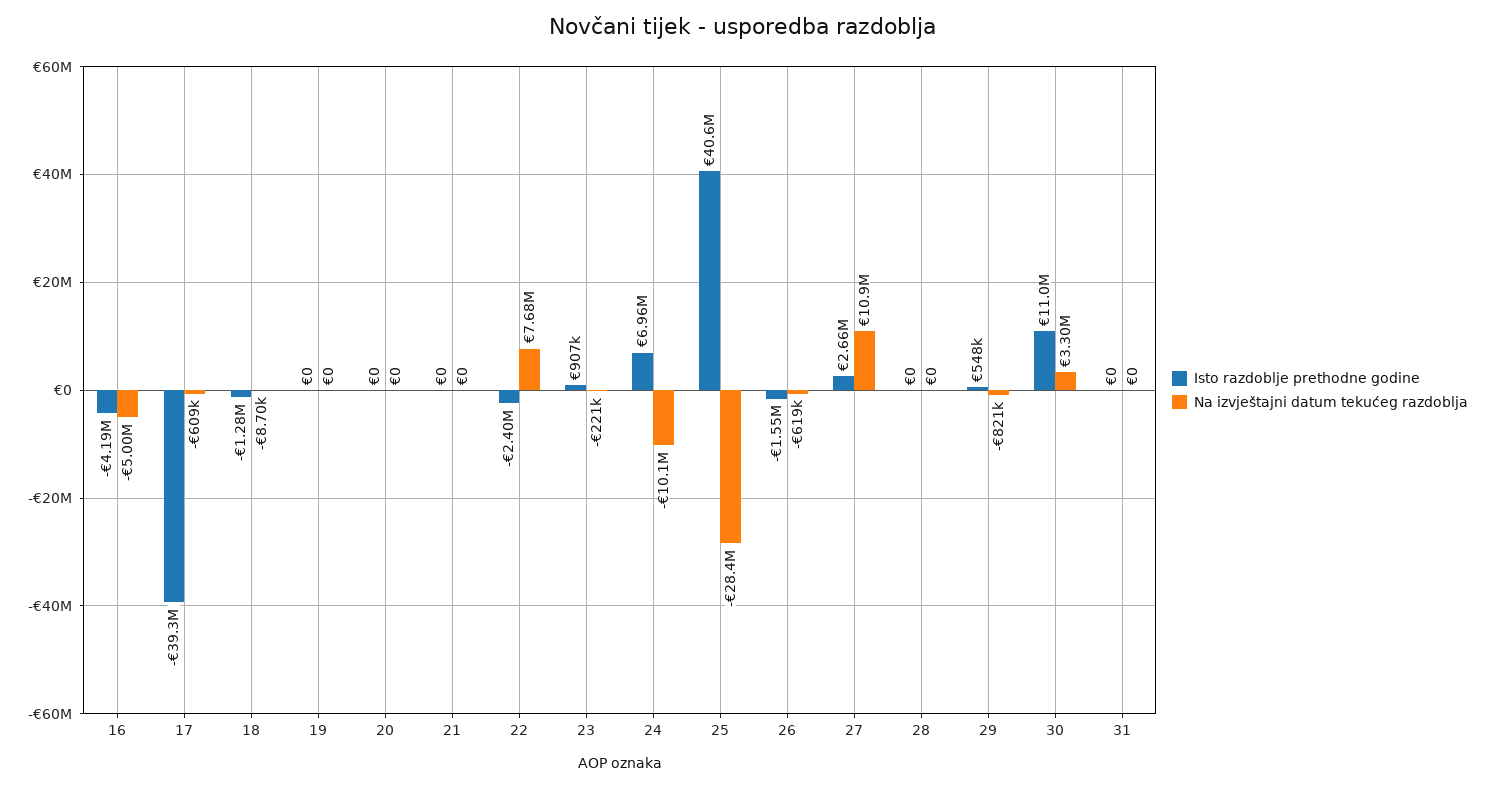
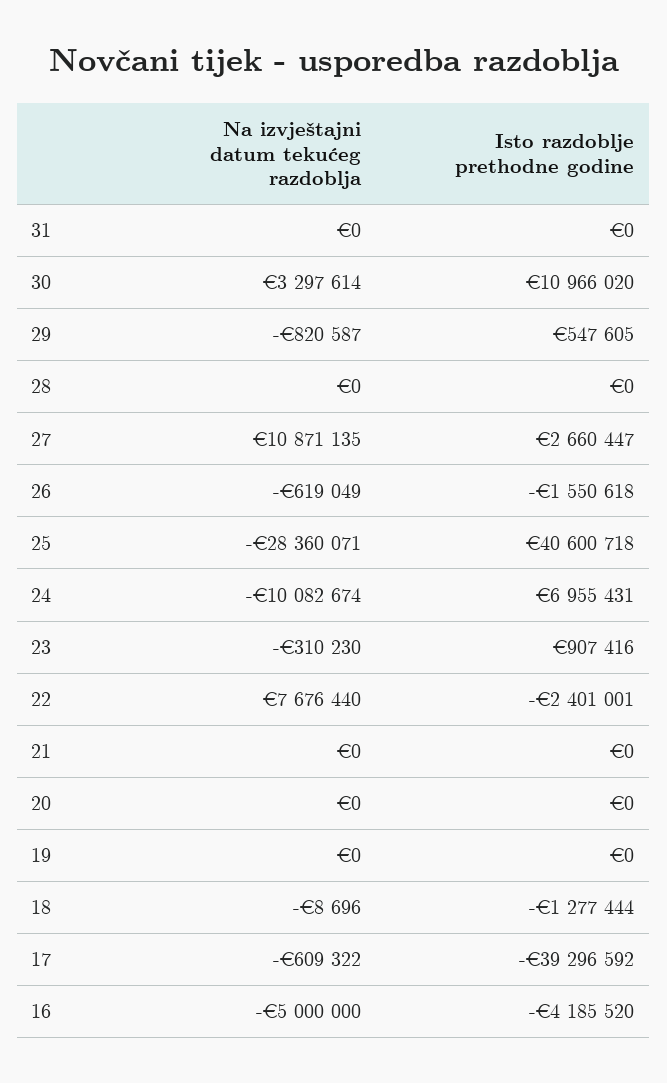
Na izvještajni datum tekućeg razdoblja, 23: -221000 -> -310230

